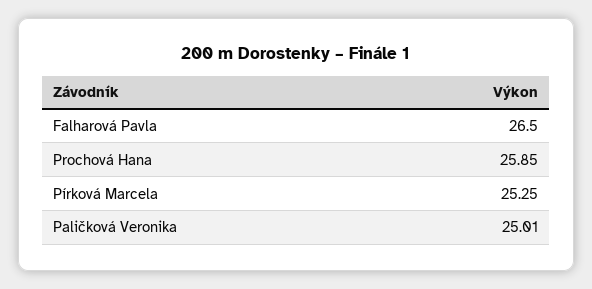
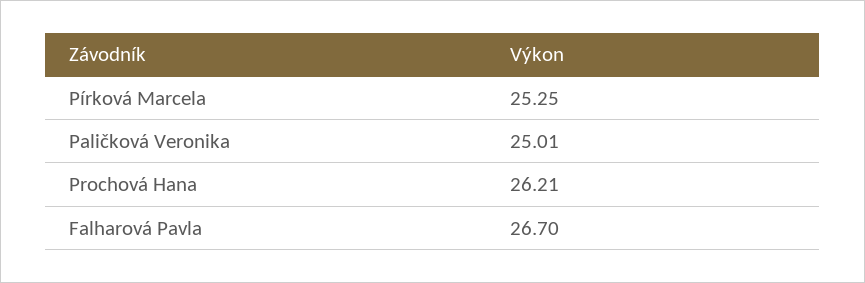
Falharová Pavla: 26.5 -> 26.7
Prochová Hana: 25.85 -> 26.21

